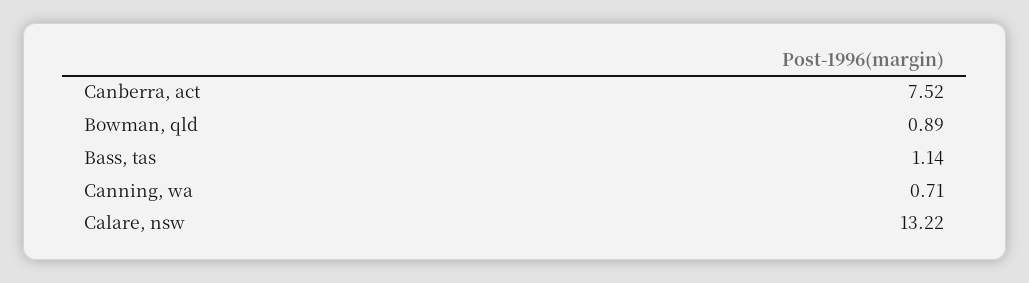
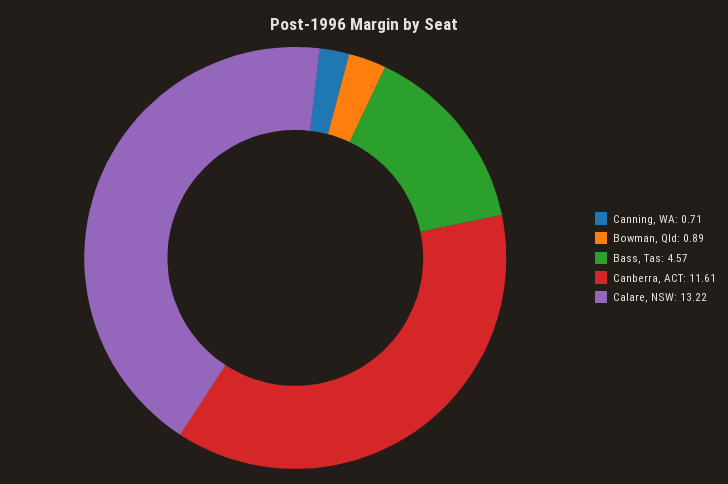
Canberra, act: 7.52 -> 11.61
Bass, tas: 1.14 -> 4.57

